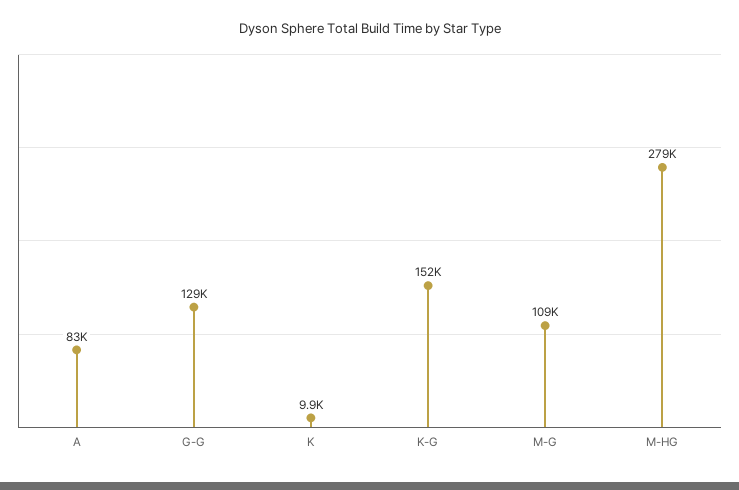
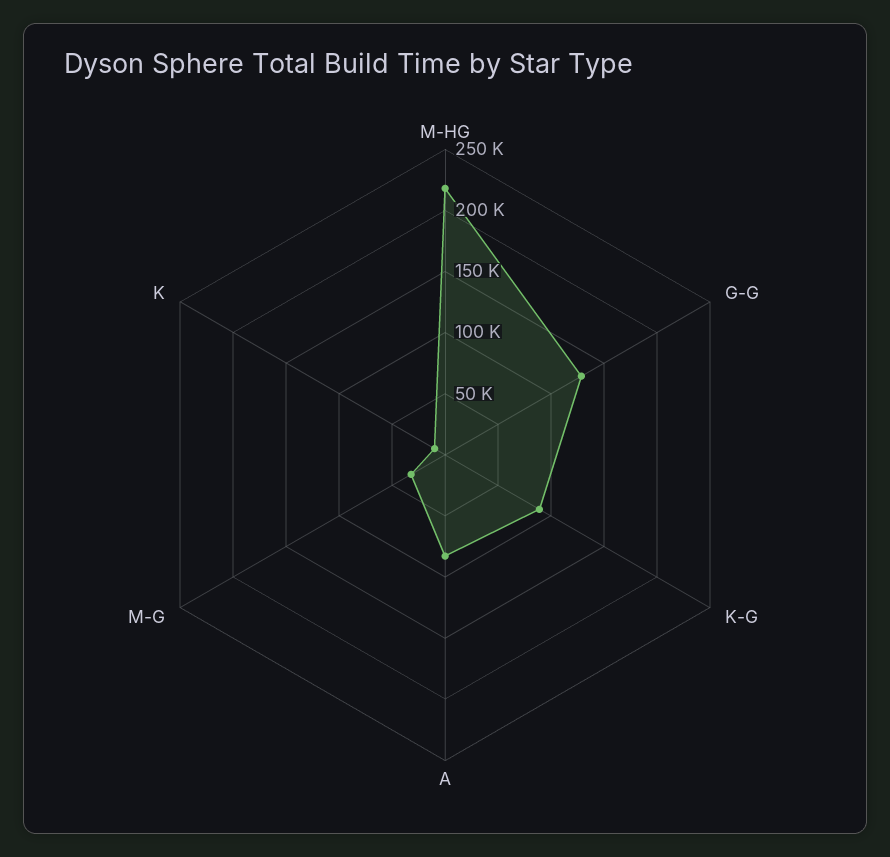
K-G: 152000 -> 90000
M-G: 109000 -> 30000
M-HG: 279000 -> 220000

